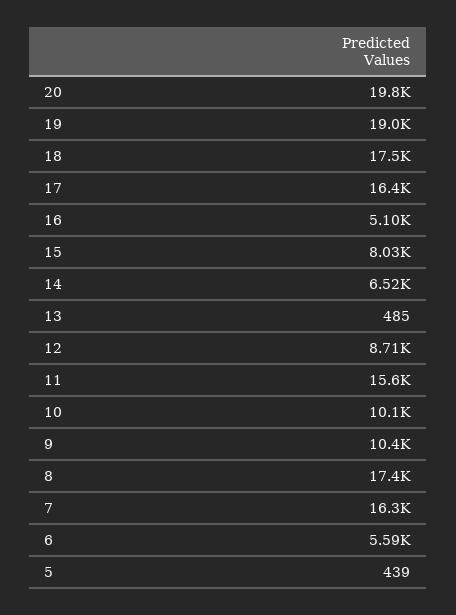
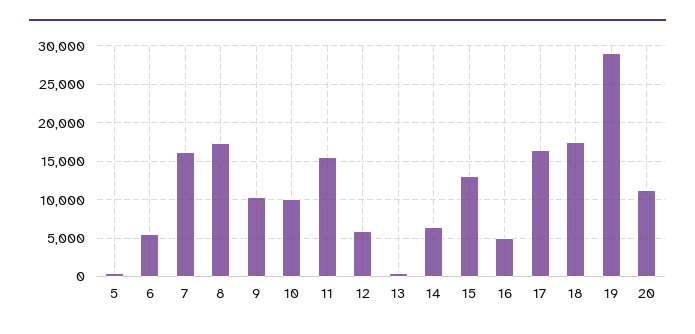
20: 19800 -> 11000
19: 19000 -> 29000
15: 8030 -> 13000
12: 8710 -> 6000

